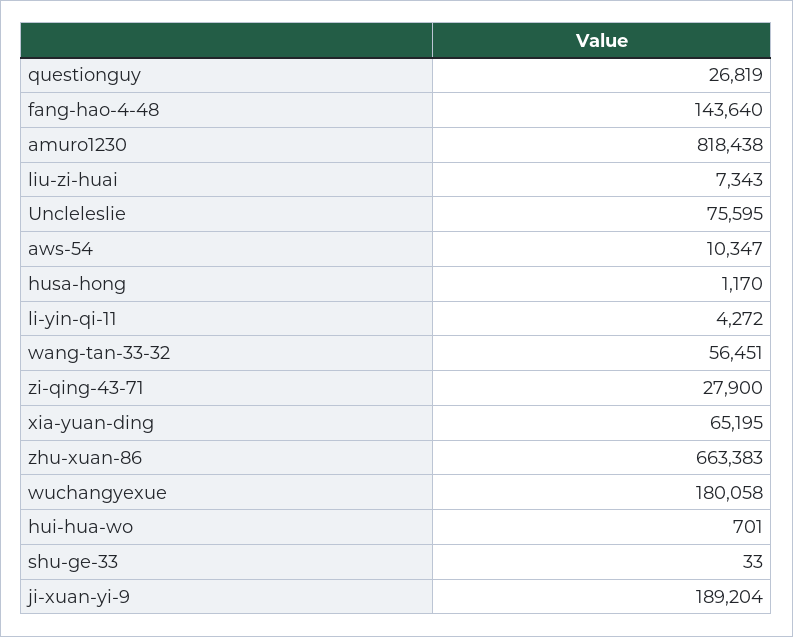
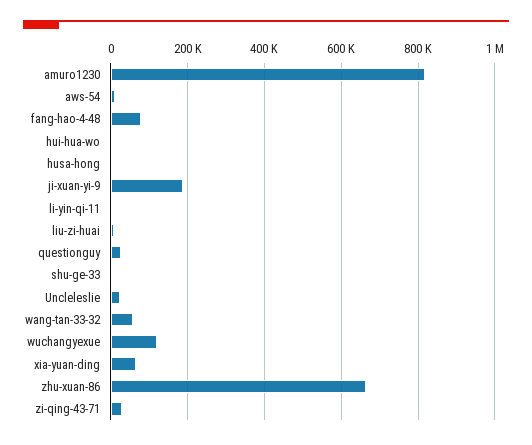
fang-hao-4-48: 143640 -> 80000
Uncleleslie: 75595 -> 20000
wuchangyexue: 180058 -> 120000

